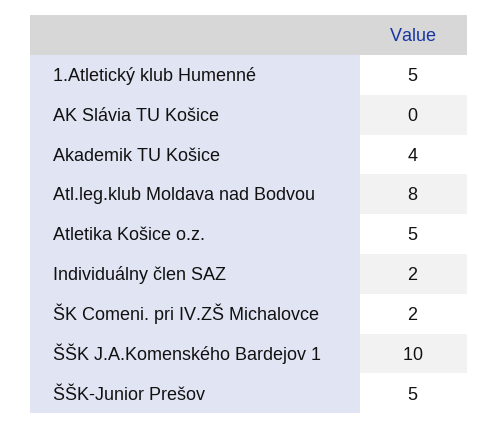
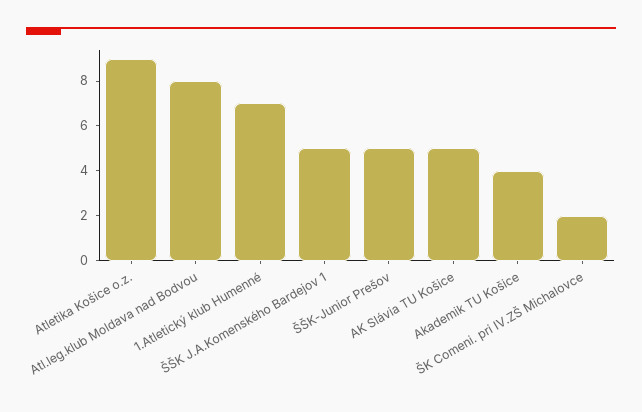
1.Atletický klub Humenné: 5 -> 7
AK Slávia TU Košice: 0 -> 5
Atletika Košice o.z.: 5 -> 9
Individuálny člen SAZ: 2 -> none
ŠŠK J.A.Komenského Bardejov 1: 10 -> 5

